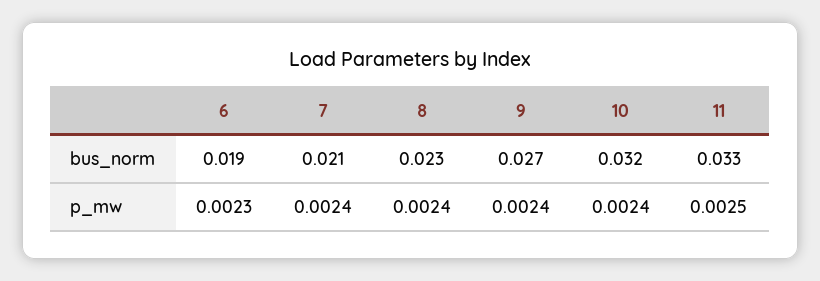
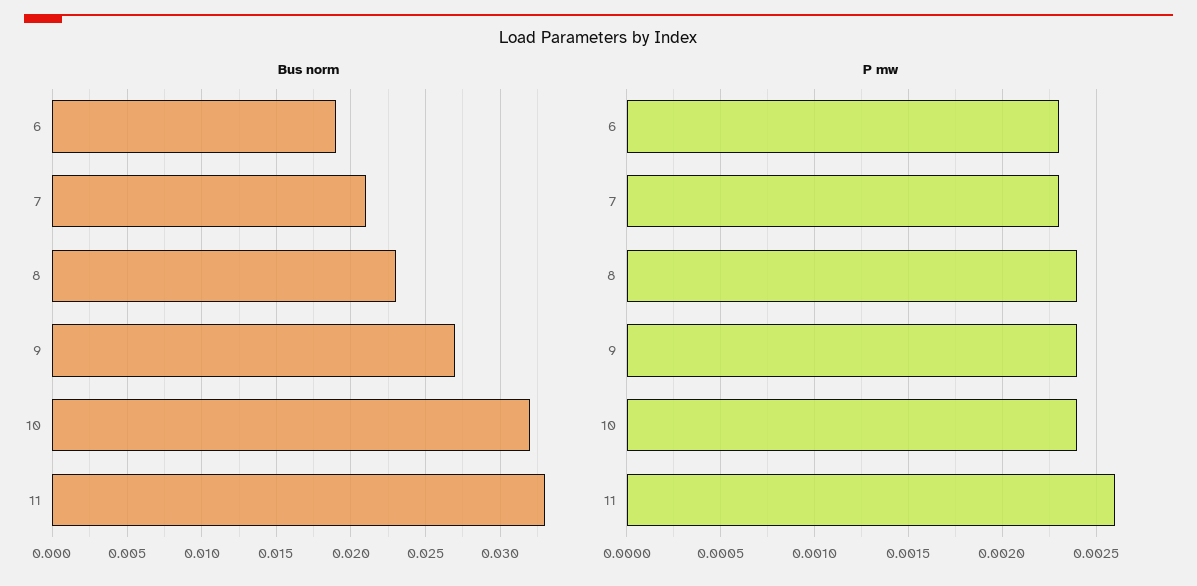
p_mw, 7: 0.0024 -> 0.0023
p_mw, 11: 0.0025 -> 0.0026

